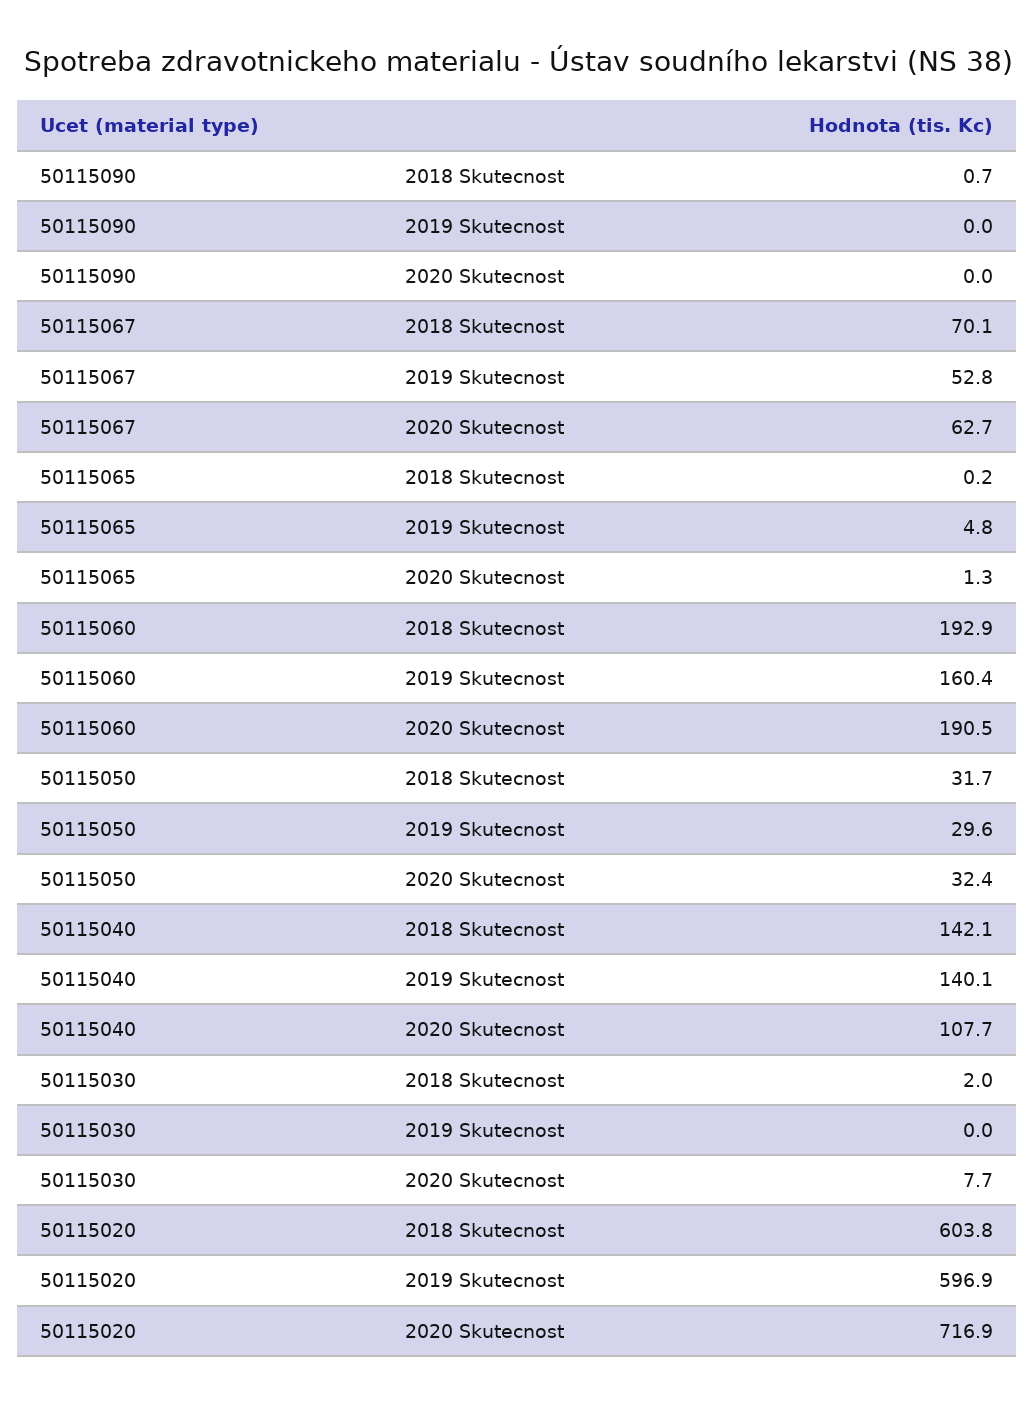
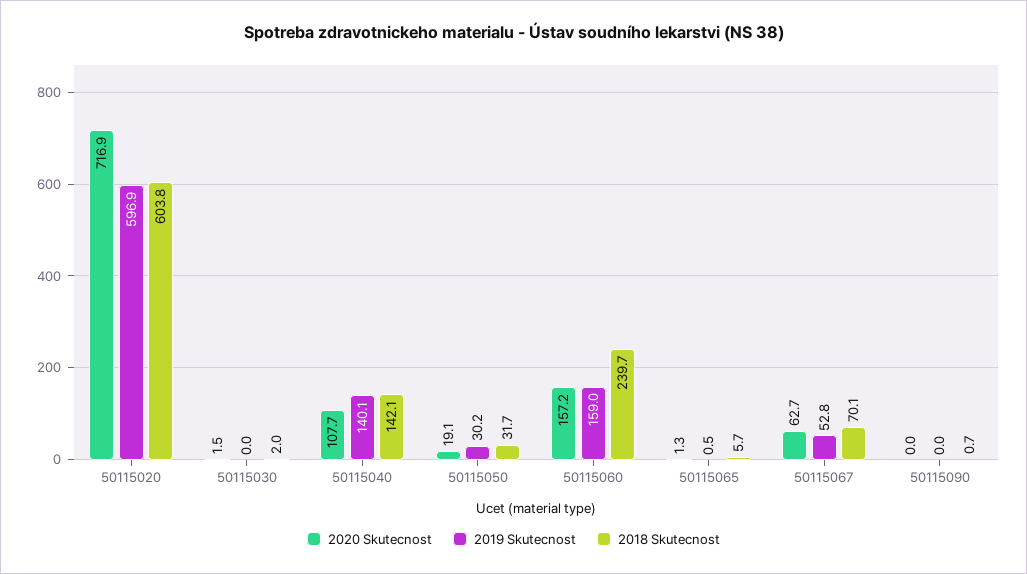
2018 Skutecnost, 50115065: 0.2 -> 5.7
2019 Skutecnost, 50115065: 4.8 -> 0.5
2018 Skutecnost, 50115060: 192.9 -> 239.7
2019 Skutecnost, 50115060: 160.4 -> 159
2020 Skutecnost, 50115060: 190.5 -> 157.2
2019 Skutecnost, 50115050: 29.6 -> 30.2
2020 Skutecnost, 50115050: 32.4 -> 19.1
2020 Skutecnost, 50115030: 7.7 -> 1.5

